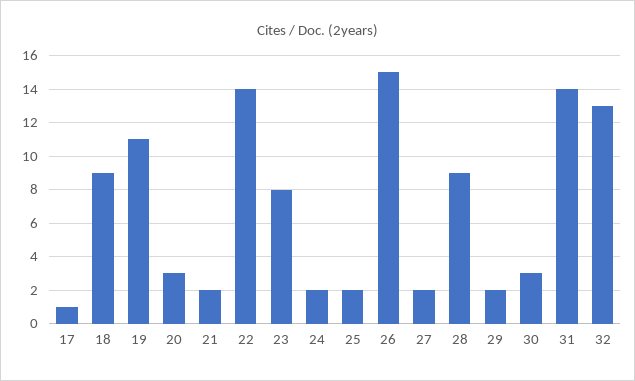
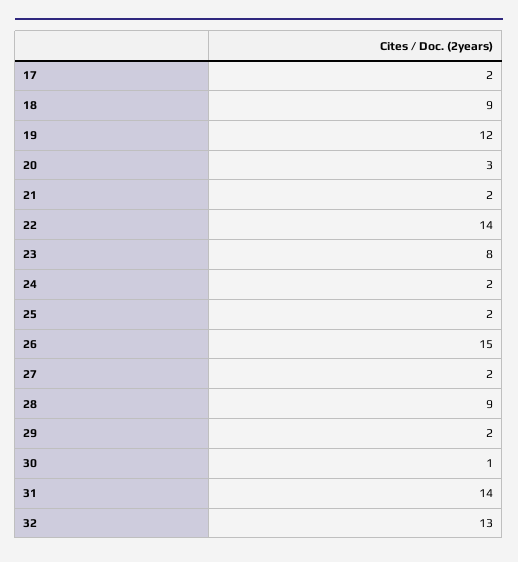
17: 1 -> 2
19: 11 -> 12
30: 3 -> 1

